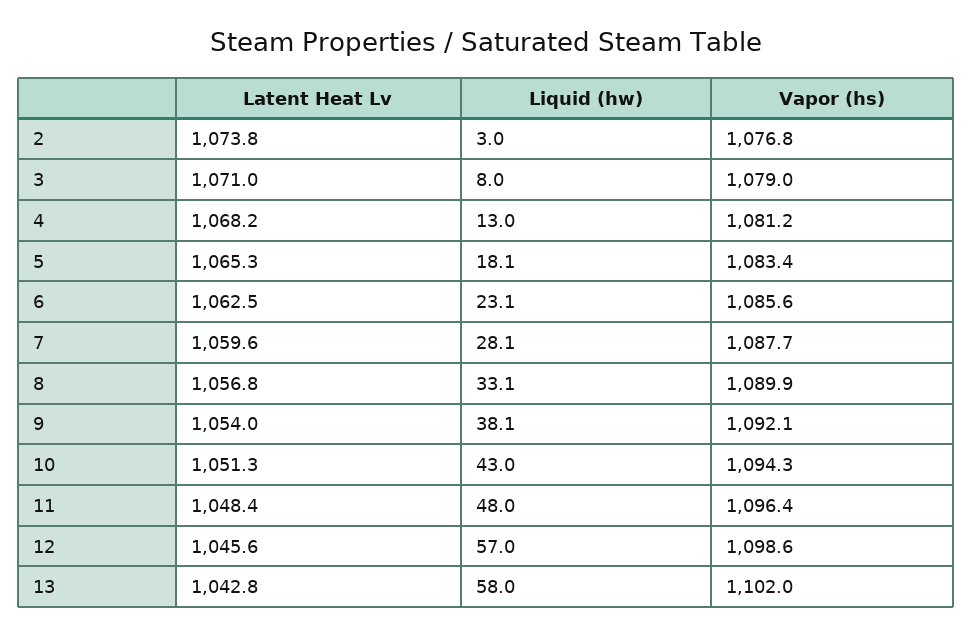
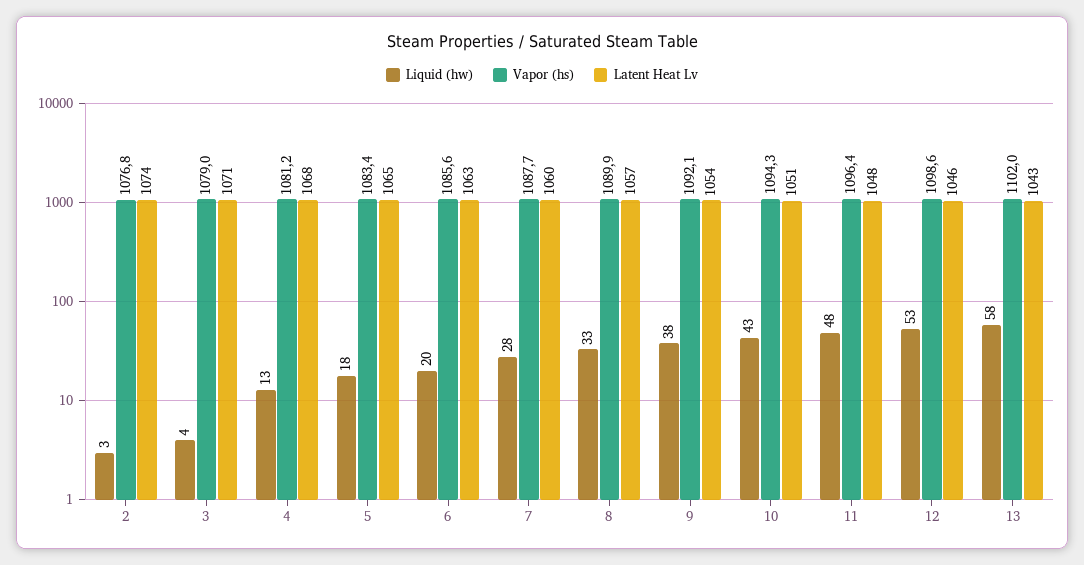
Liquid (hw), 3: 8 -> 4
Liquid (hw), 6: 23.1 -> 20
Liquid (hw), 12: 57 -> 53

